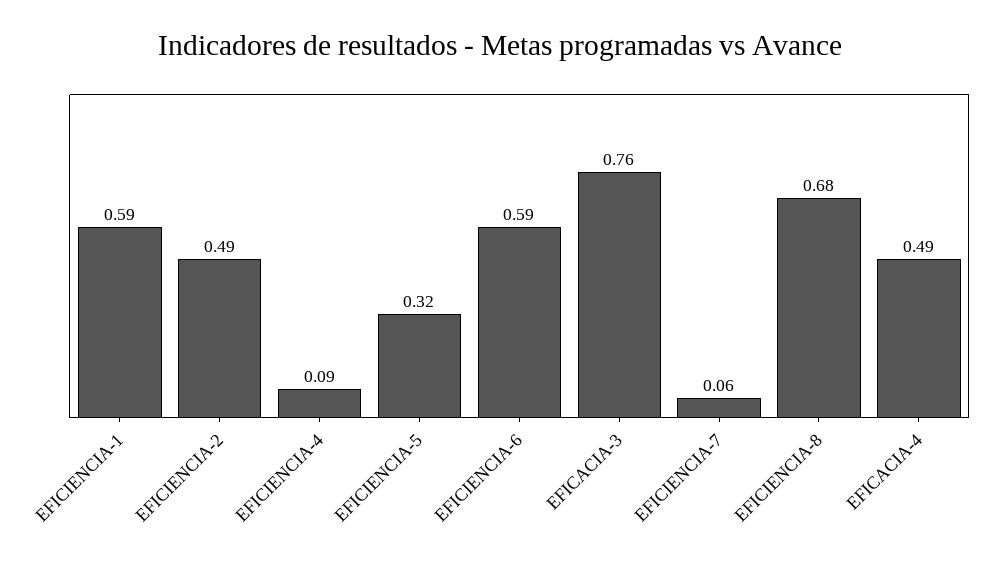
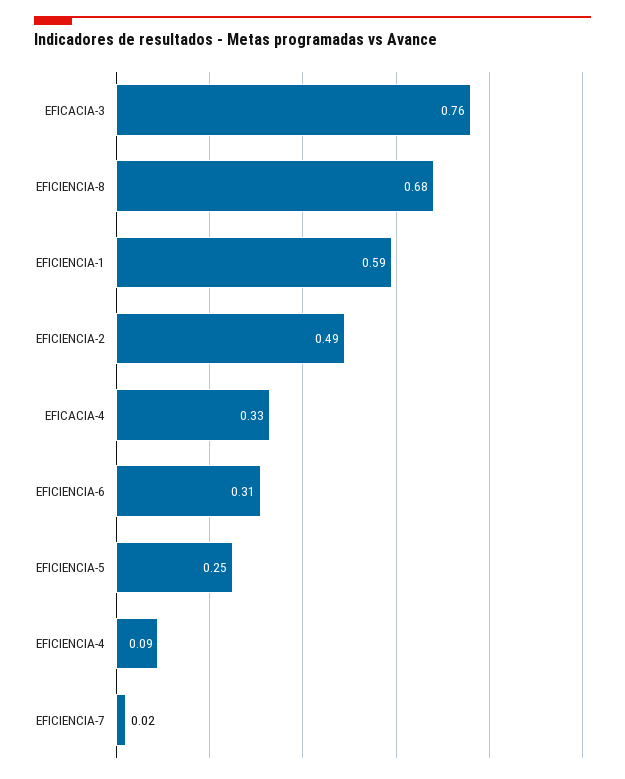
EFICIENCIA-5: 0.32 -> 0.25
EFICIENCIA-6: 0.59 -> 0.31
EFICIENCIA-7: 0.06 -> 0.02
EFICACIA-4: 0.49 -> 0.33

